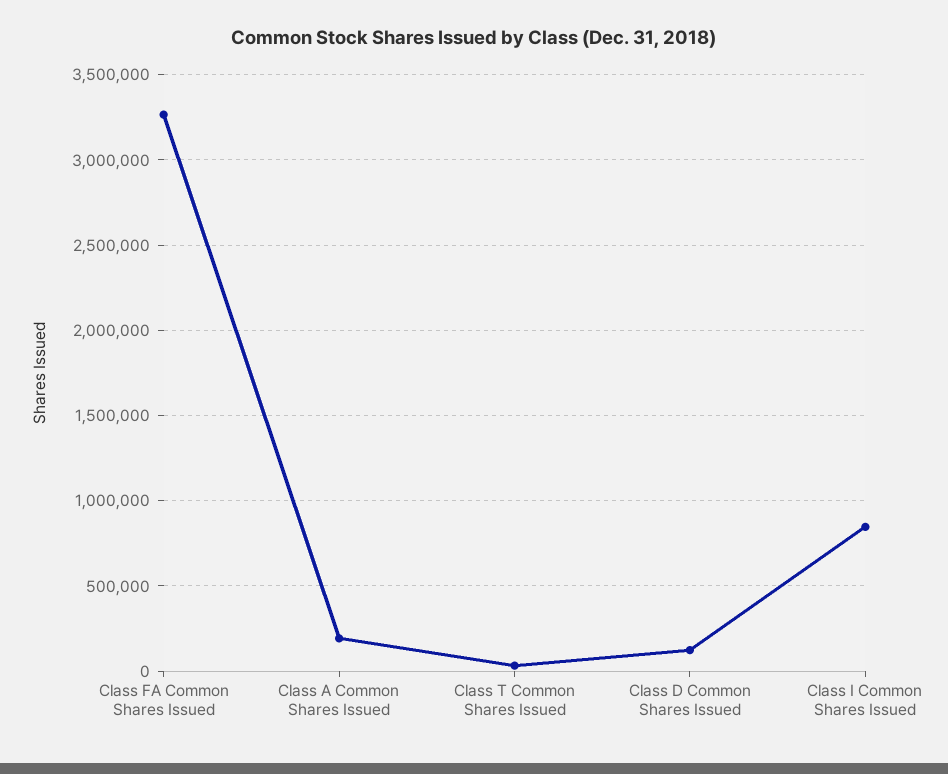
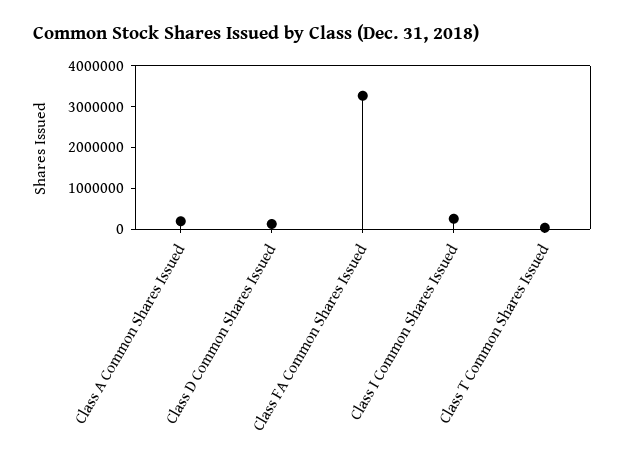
Class I Common Shares Issued: 850000 -> 200000

